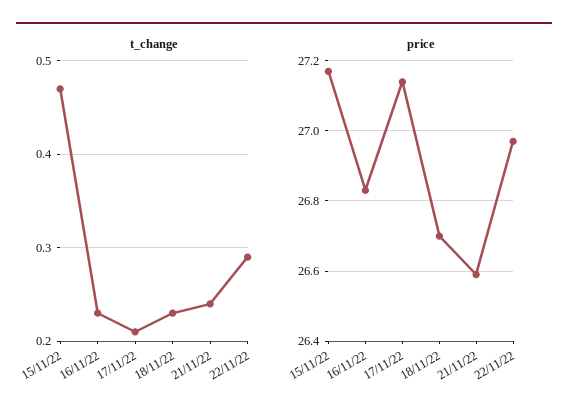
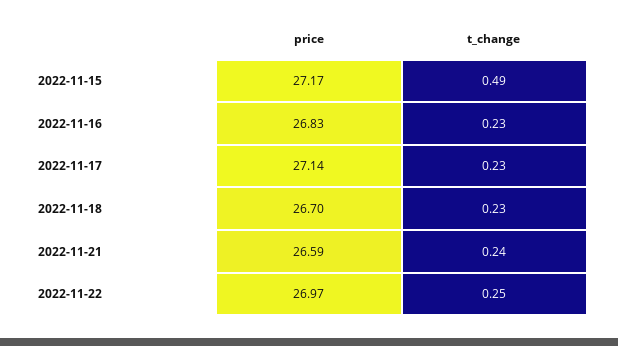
t_change, 15/11/22: 0.47 -> 0.49
t_change, 17/11/22: 0.21 -> 0.23
t_change, 22/11/22: 0.29 -> 0.25

